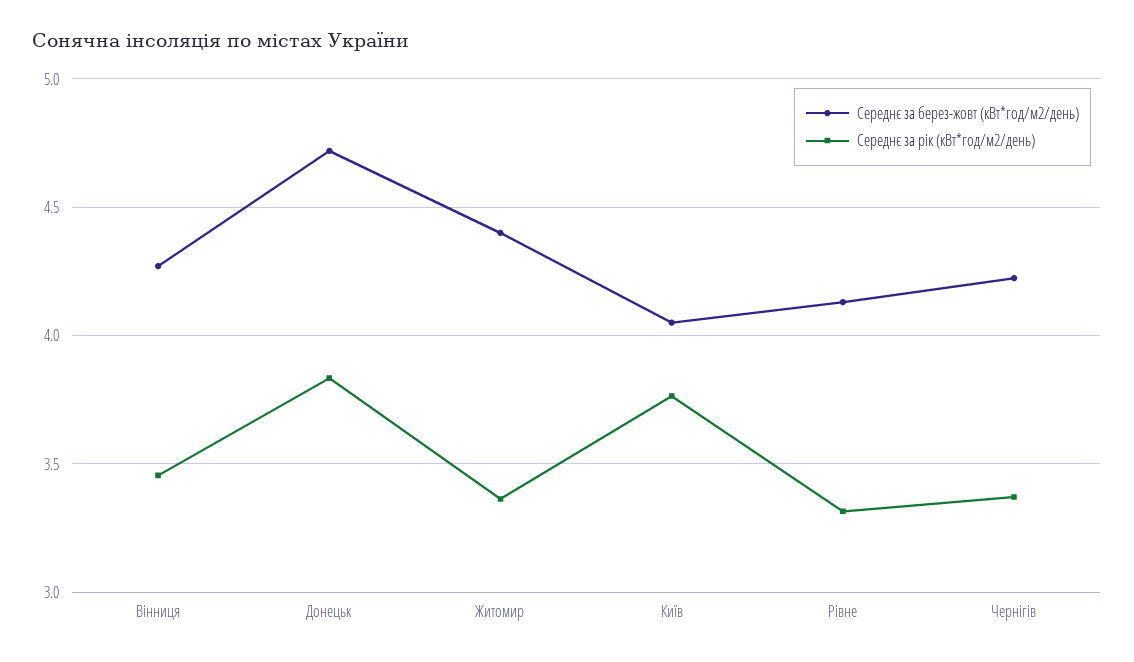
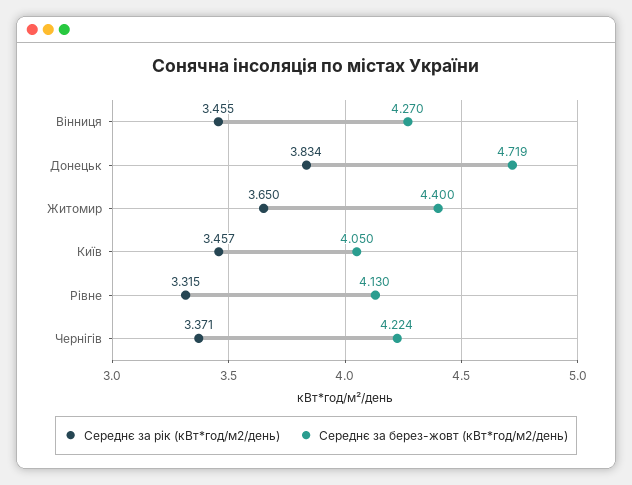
Середнє за рік (кВт*год/м2/день), Житомир: 3.35 -> 3.65
Середнє за рік (кВт*год/м2/день), Київ: 3.75 -> 3.457

